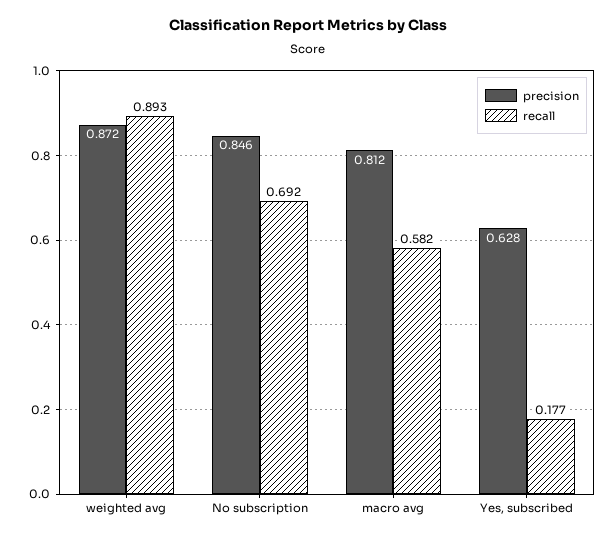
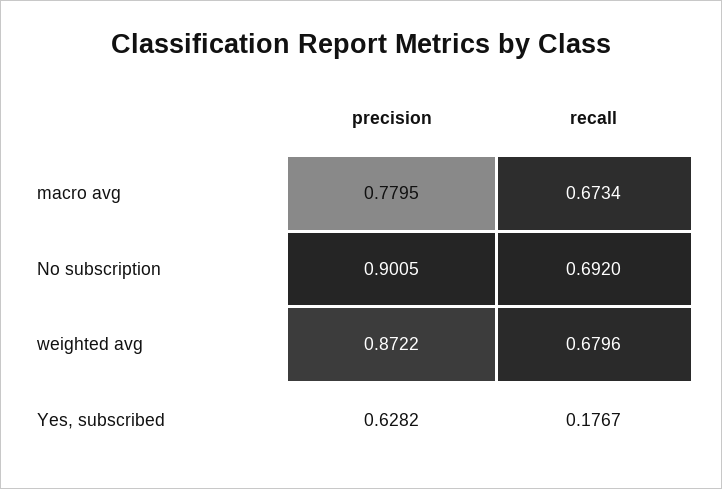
recall, weighted avg: 0.893 -> 0.6796
precision, No subscription: 0.846 -> 0.9005
precision, macro avg: 0.812 -> 0.7795
recall, macro avg: 0.582 -> 0.6734

